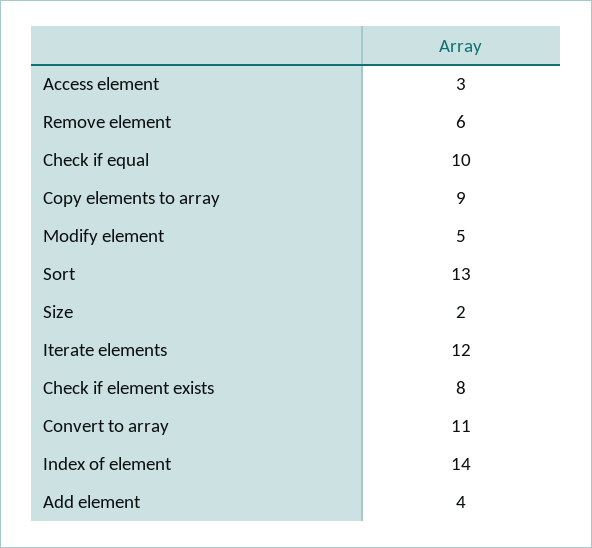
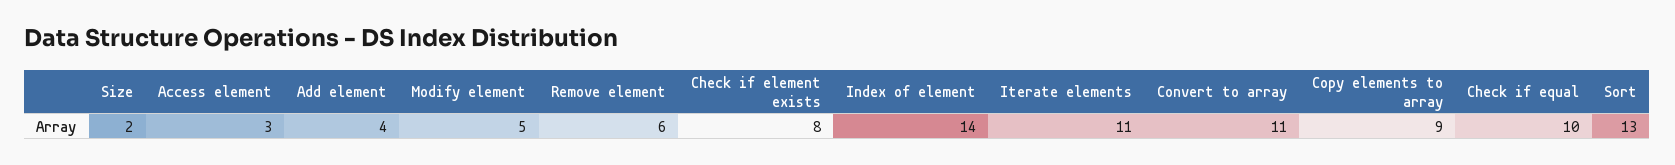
Iterate elements: 12 -> 11

